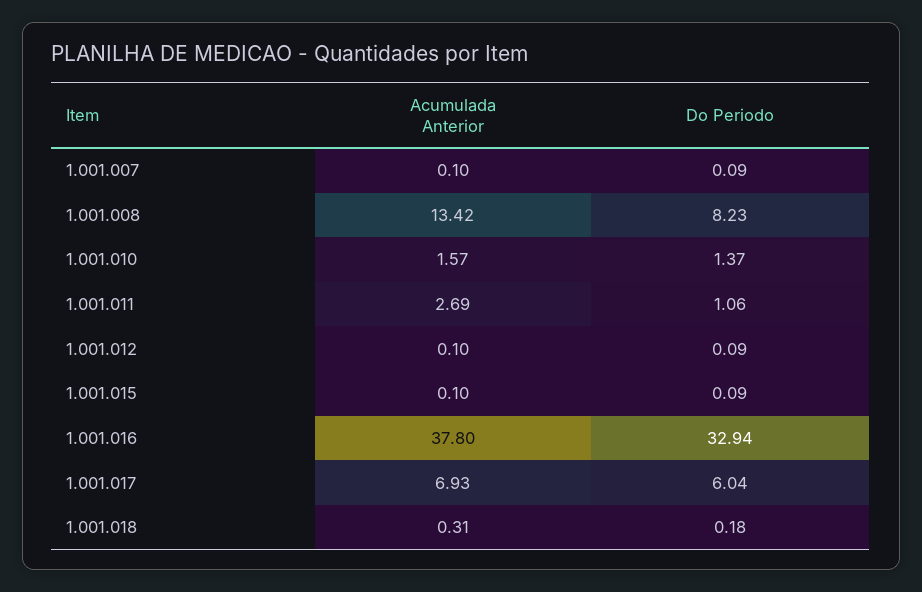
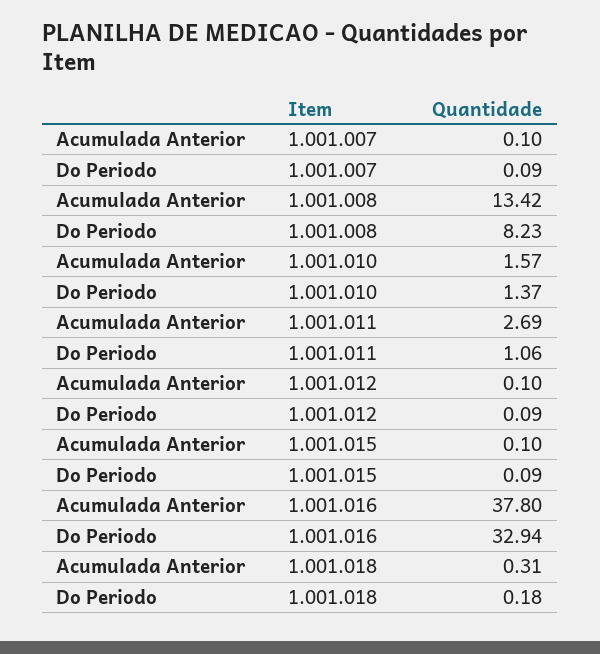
Acumulada Anterior, 1.001.017: 6.93 -> none
Do Periodo, 1.001.017: 6.04 -> none

